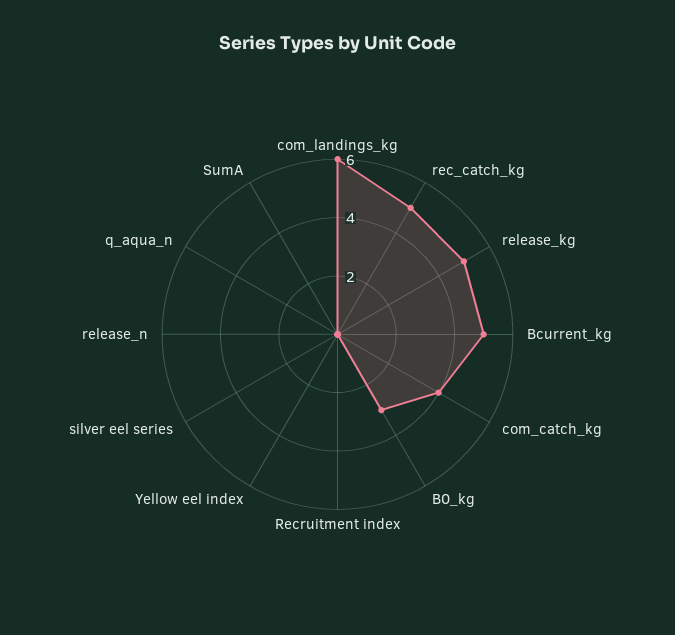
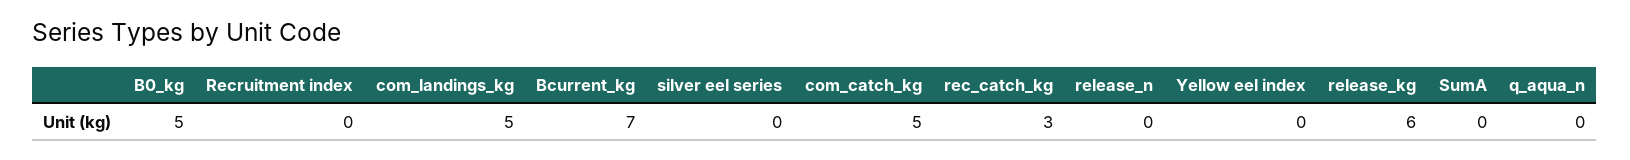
com_landings_kg: 6 -> 5
rec_catch_kg: 5 -> 3
release_kg: 5 -> 6
Bcurrent_kg: 5 -> 7
com_catch_kg: 4 -> 5
B0_kg: 3 -> 5

